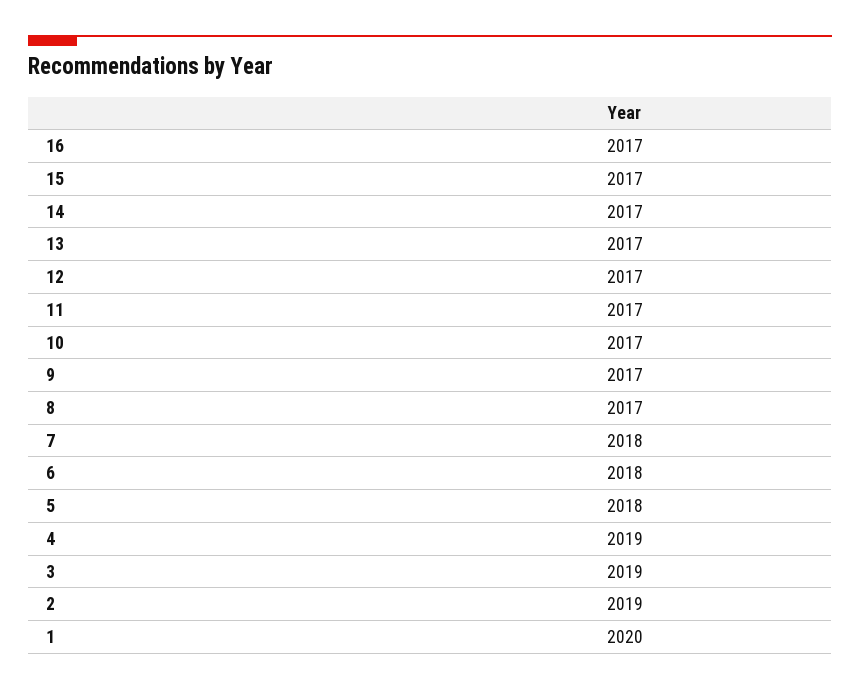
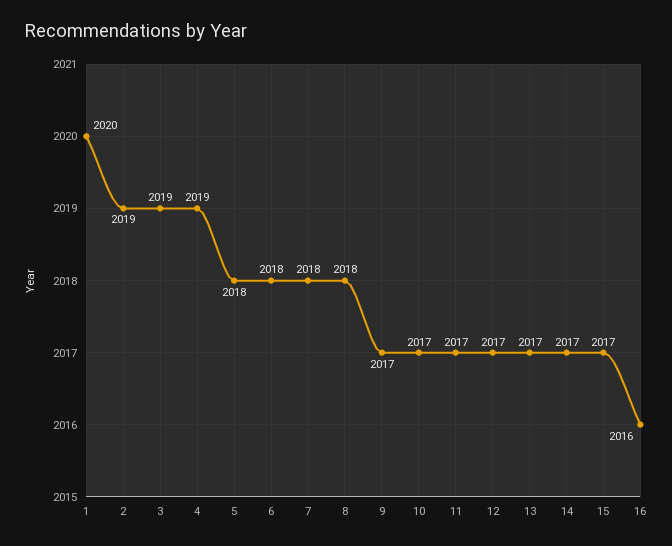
16: 2017 -> 2016
8: 2017 -> 2018

